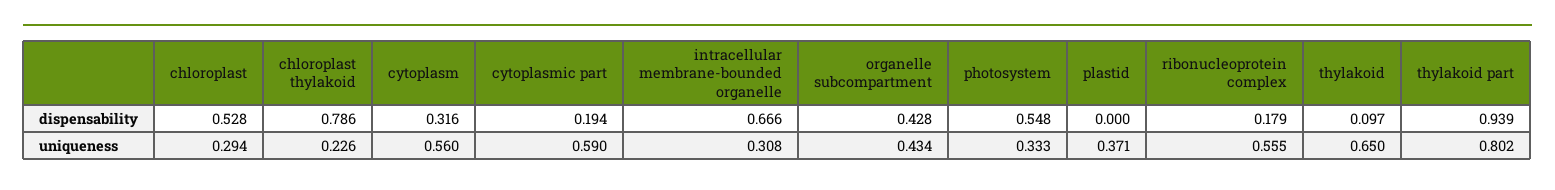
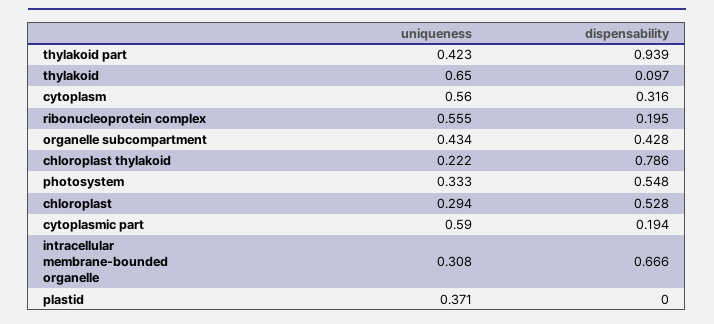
ribonucleoprotein complex, dispensability: 0.179 -> 0.195
chloroplast thylakoid, uniqueness: 0.226 -> 0.222
thylakoid part, uniqueness: 0.802 -> 0.423

